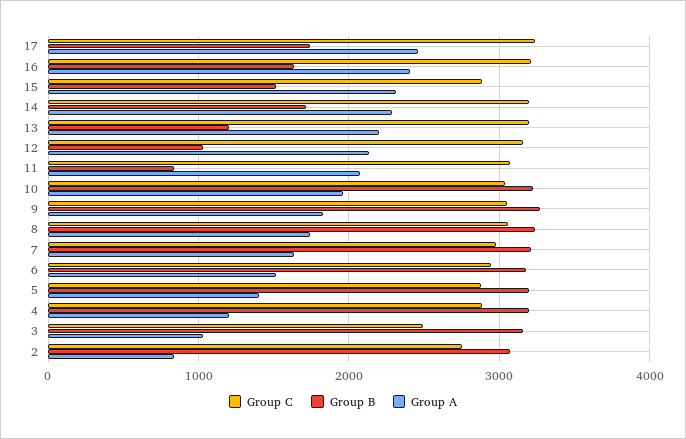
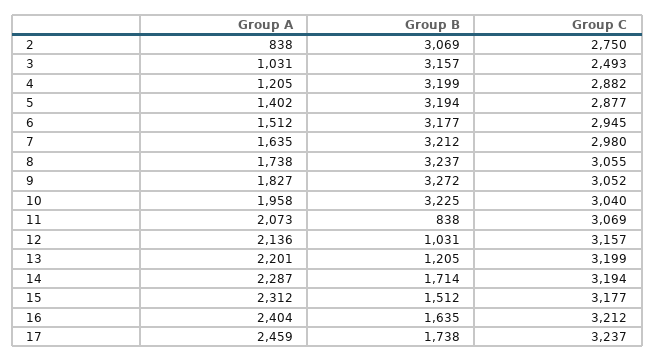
Group C, 15: 2900 -> 3177

